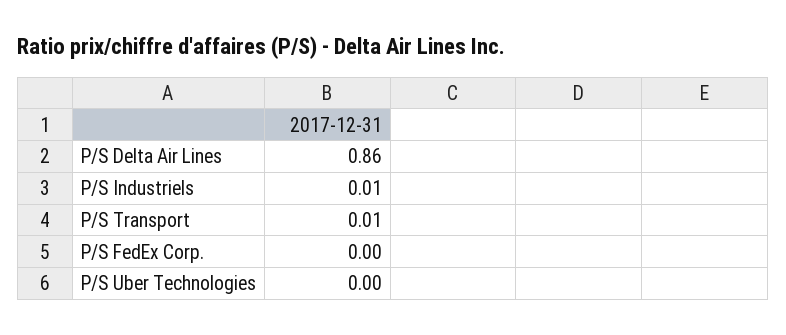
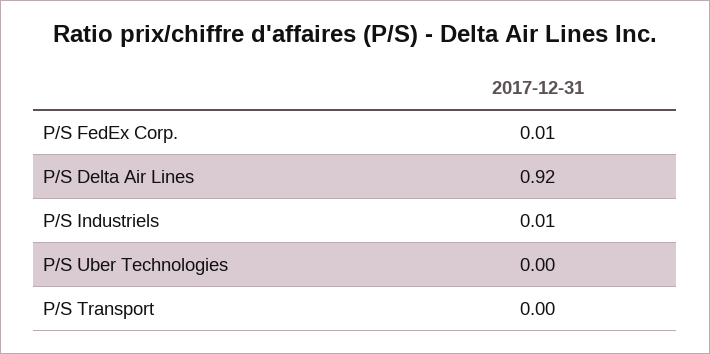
P/S Delta Air Lines: 0.86 -> 0.92
P/S Transport: 0.01 -> 0
P/S FedEx Corp.: 0 -> 0.01

